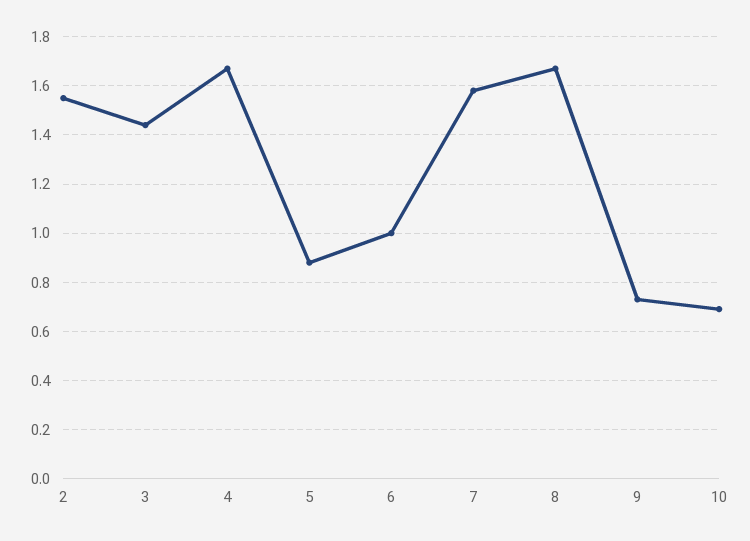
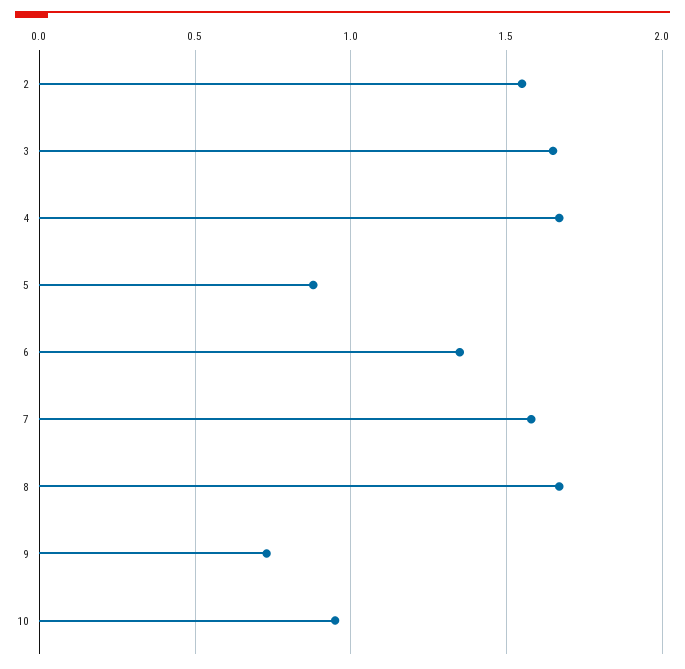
3: 1.45 -> 1.65
6: 1 -> 1.35
10: 0.7 -> 0.95

